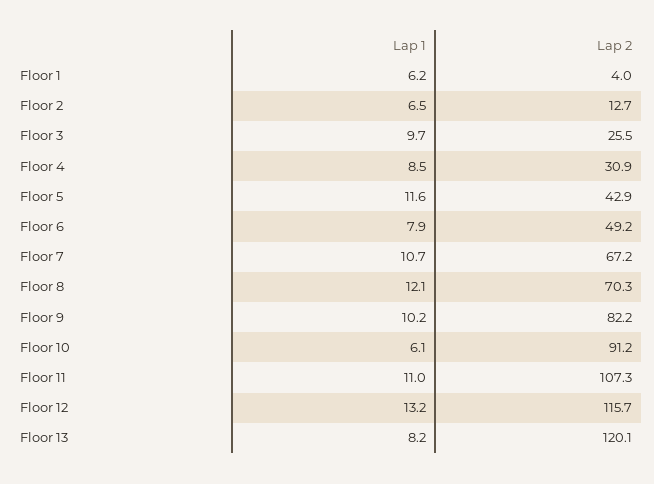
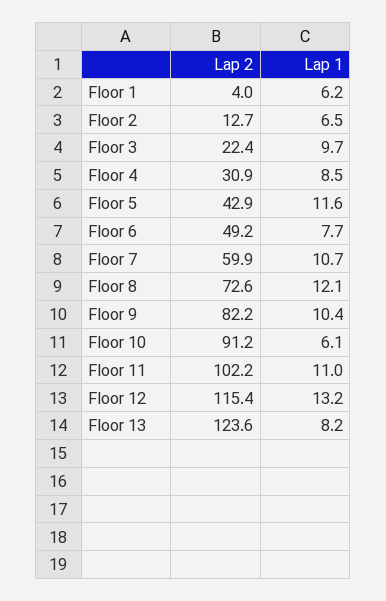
Lap 2, Floor 3: 25.5 -> 22.4
Lap 1, Floor 6: 7.9 -> 7.7
Lap 2, Floor 7: 67.2 -> 59.9
Lap 2, Floor 8: 70.3 -> 72.6
Lap 1, Floor 9: 10.2 -> 10.4
Lap 2, Floor 11: 107.3 -> 102.2
Lap 2, Floor 12: 115.7 -> 115.4
Lap 2, Floor 13: 120.1 -> 123.6

